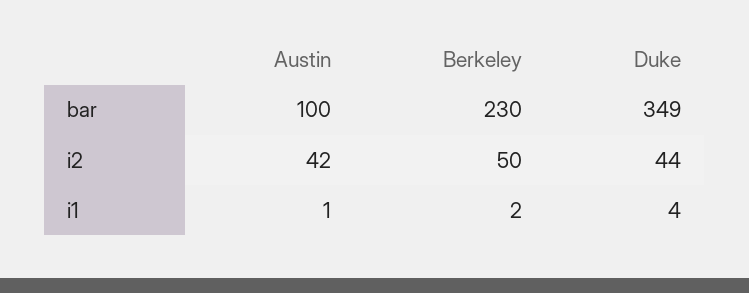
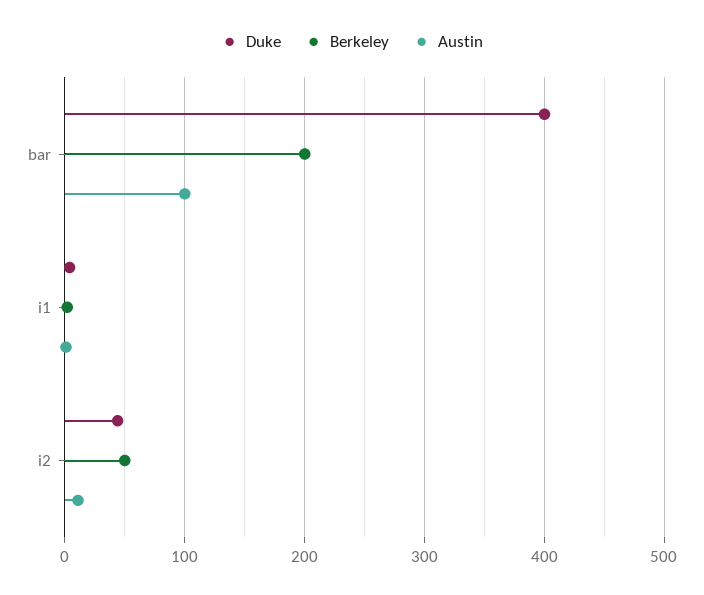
Berkeley, bar: 230 -> 200
Duke, bar: 349 -> 400
Austin, i2: 42 -> 10

